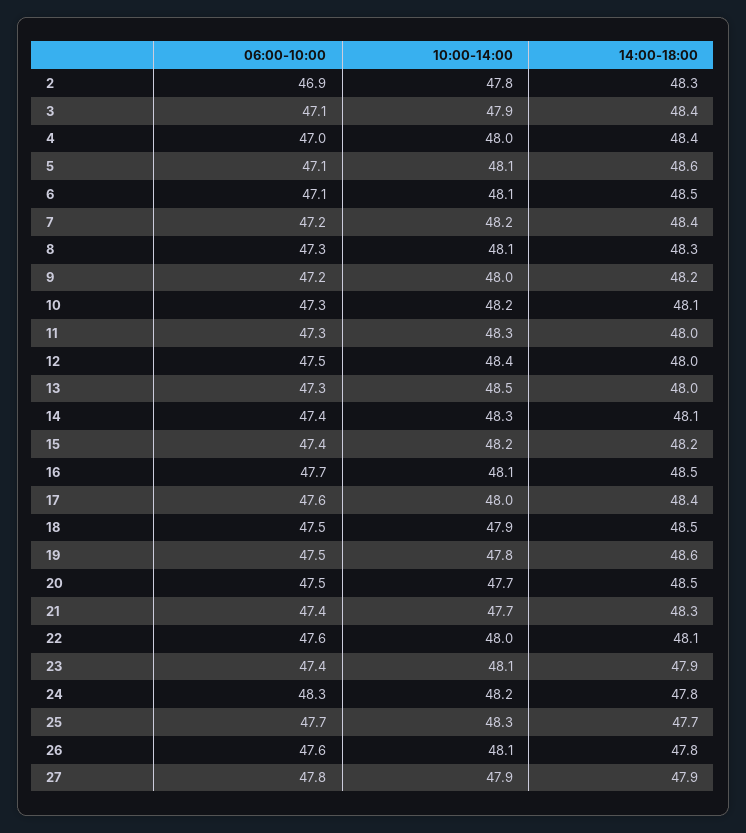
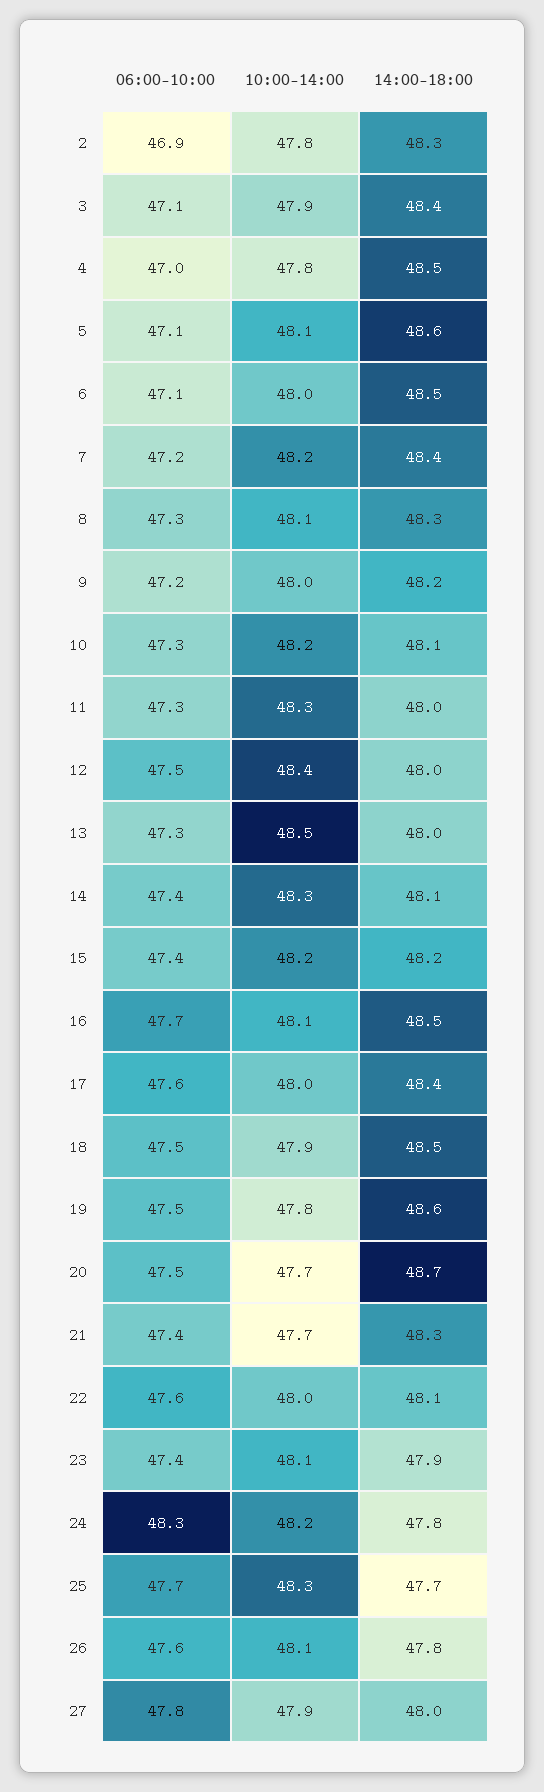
10:00-14:00, 4: 48 -> 47.8
14:00-18:00, 4: 48.4 -> 48.5
10:00-14:00, 6: 48.1 -> 48
14:00-18:00, 20: 48.5 -> 48.7
14:00-18:00, 27: 47.9 -> 48

